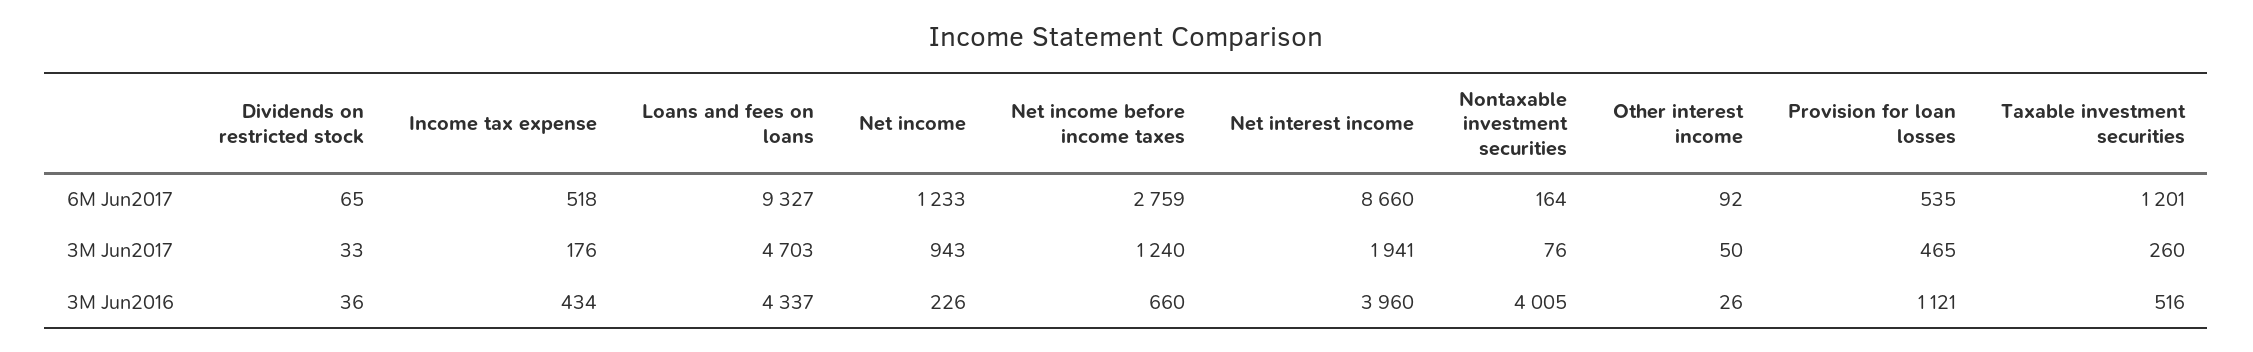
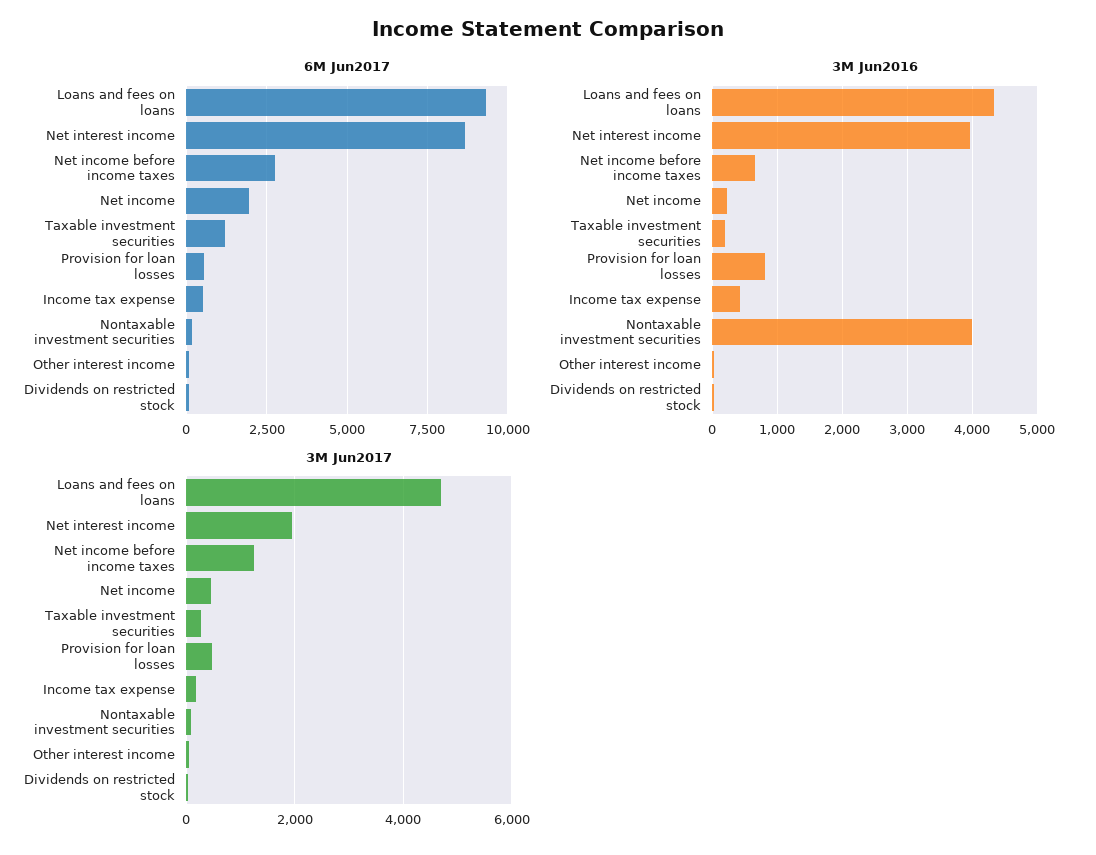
6M Jun2017, Net income: 1233 -> 2000
3M Jun2017, Net income: 943 -> 400
3M Jun2016, Provision for loan losses: 1121 -> 800
3M Jun2016, Taxable investment securities: 516 -> 200

